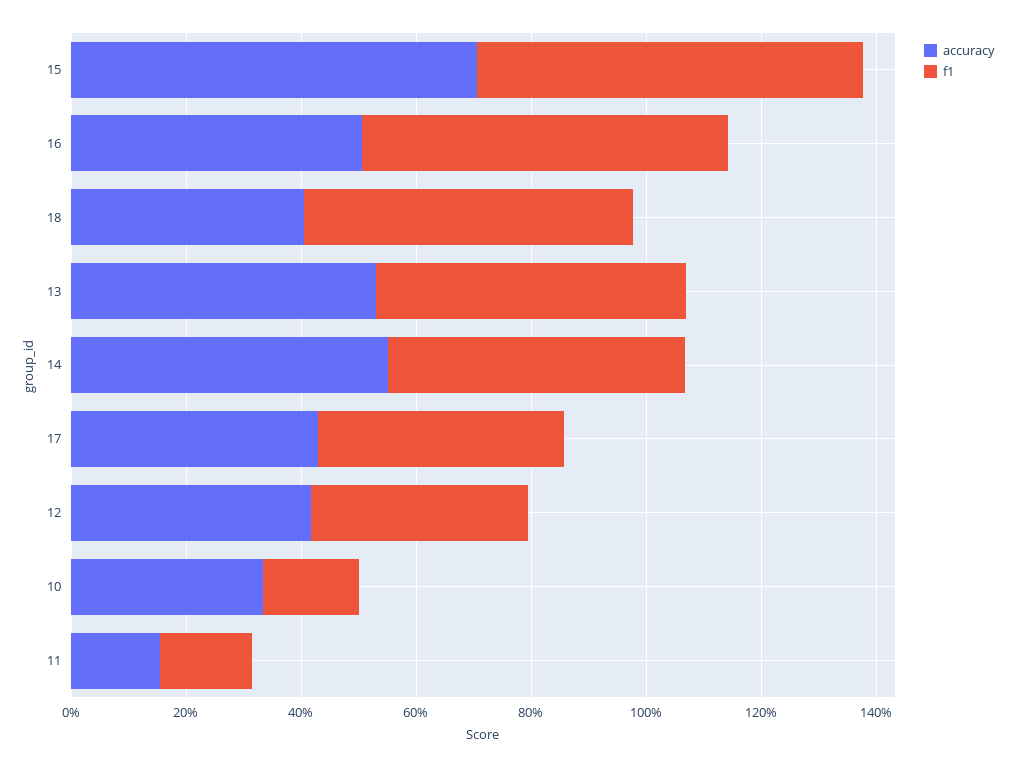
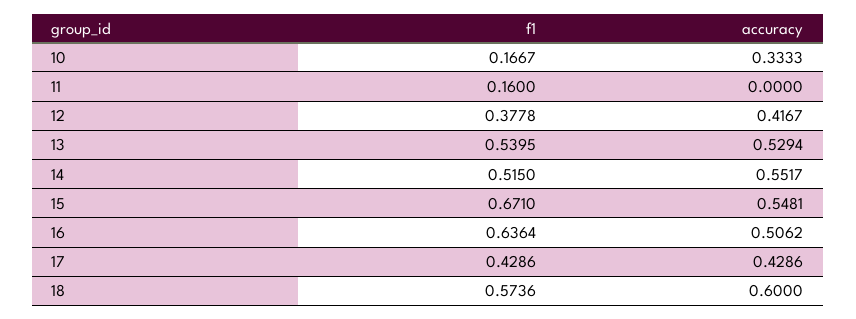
accuracy, 15: 0.7 -> 0.5481
accuracy, 18: 0.4 -> 0.6
accuracy, 11: 0.15 -> 0

